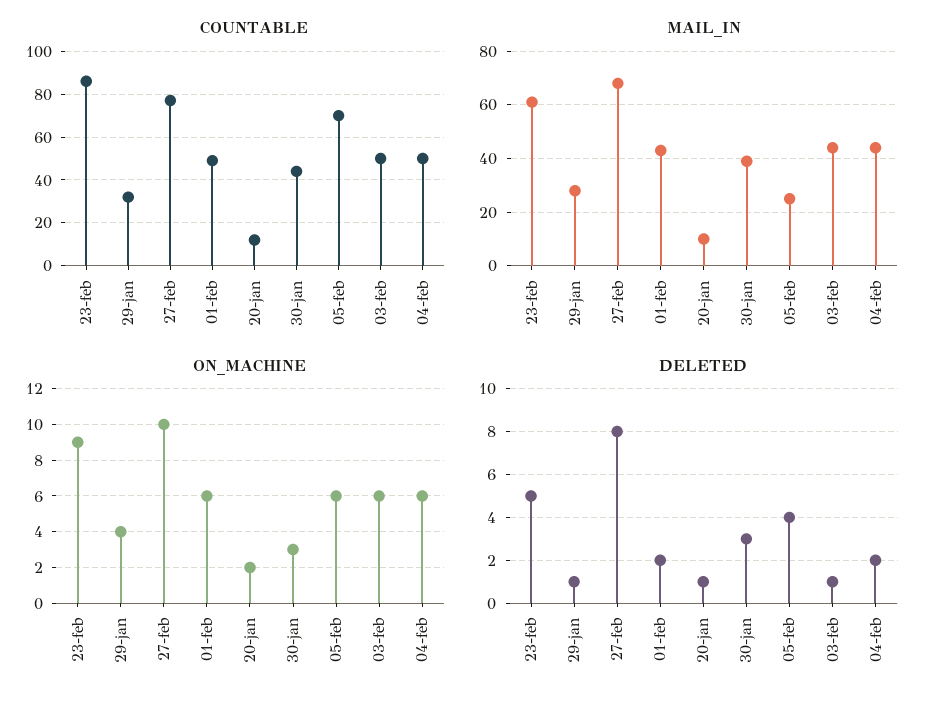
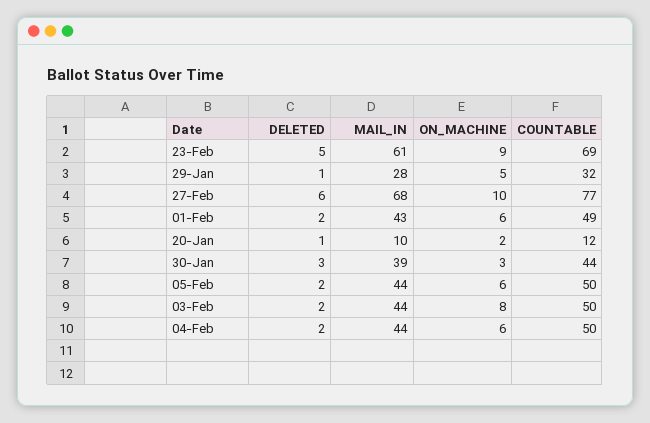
COUNTABLE, 23-feb: 85 -> 69
COUNTABLE, 05-feb: 70 -> 50
MAIL_IN, 05-feb: 25 -> 44
ON_MACHINE, 29-jan: 4 -> 5
ON_MACHINE, 03-feb: 6 -> 8
DELETED, 27-feb: 8 -> 6
DELETED, 05-feb: 4 -> 2
DELETED, 03-feb: 1 -> 2

